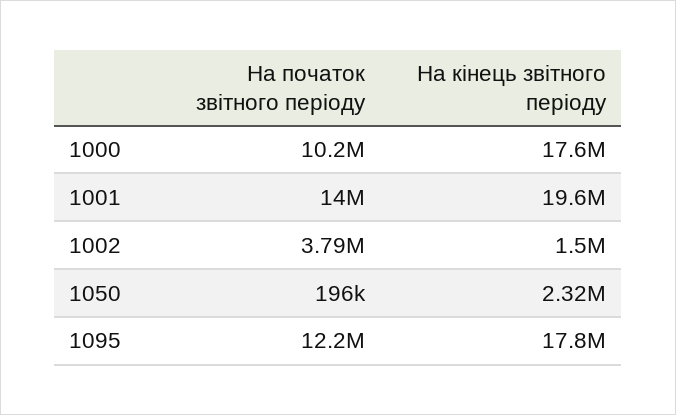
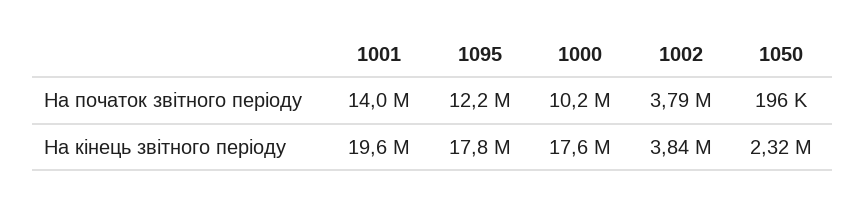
На кінець звітного періоду, 1002: 1500000 -> 3840000

